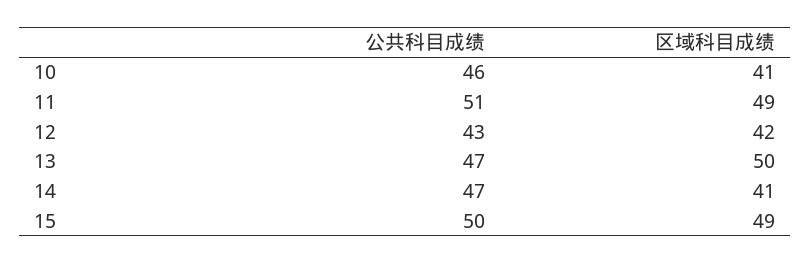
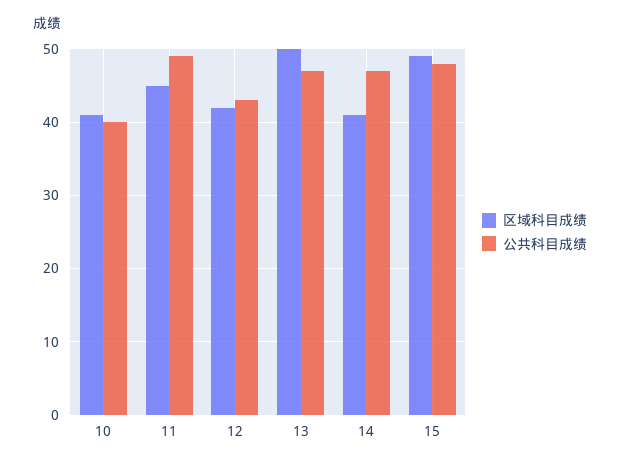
公共科目成绩, 10: 46 -> 40
公共科目成绩, 11: 51 -> 49
区域科目成绩, 11: 49 -> 45
公共科目成绩, 15: 50 -> 48

